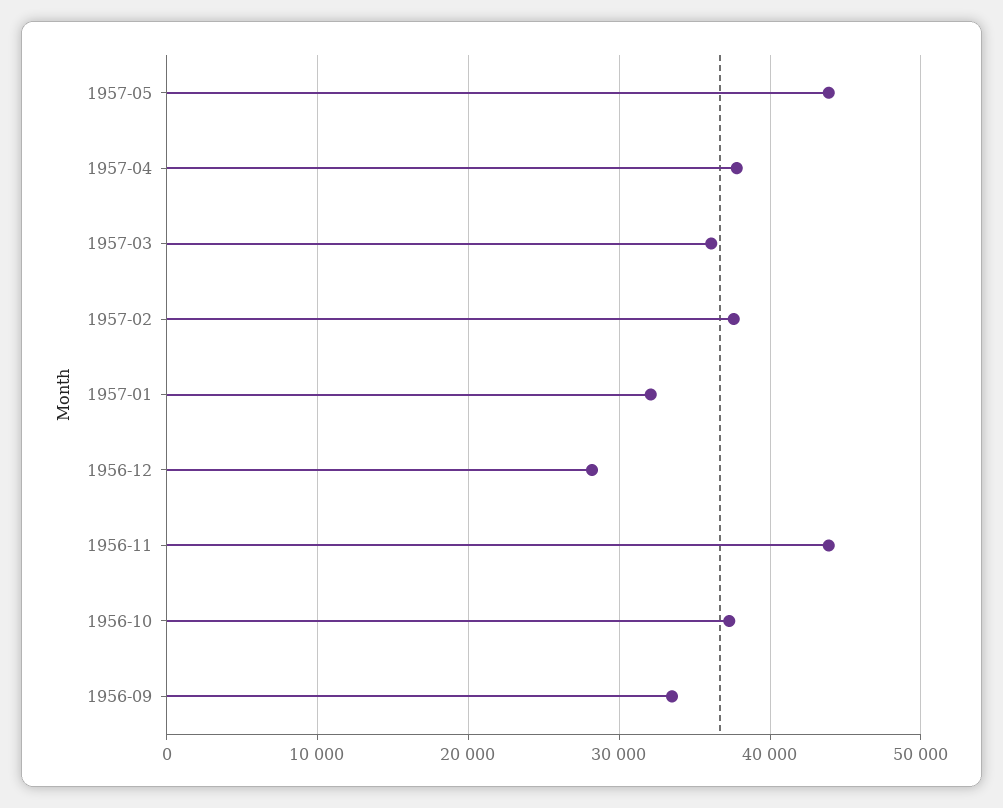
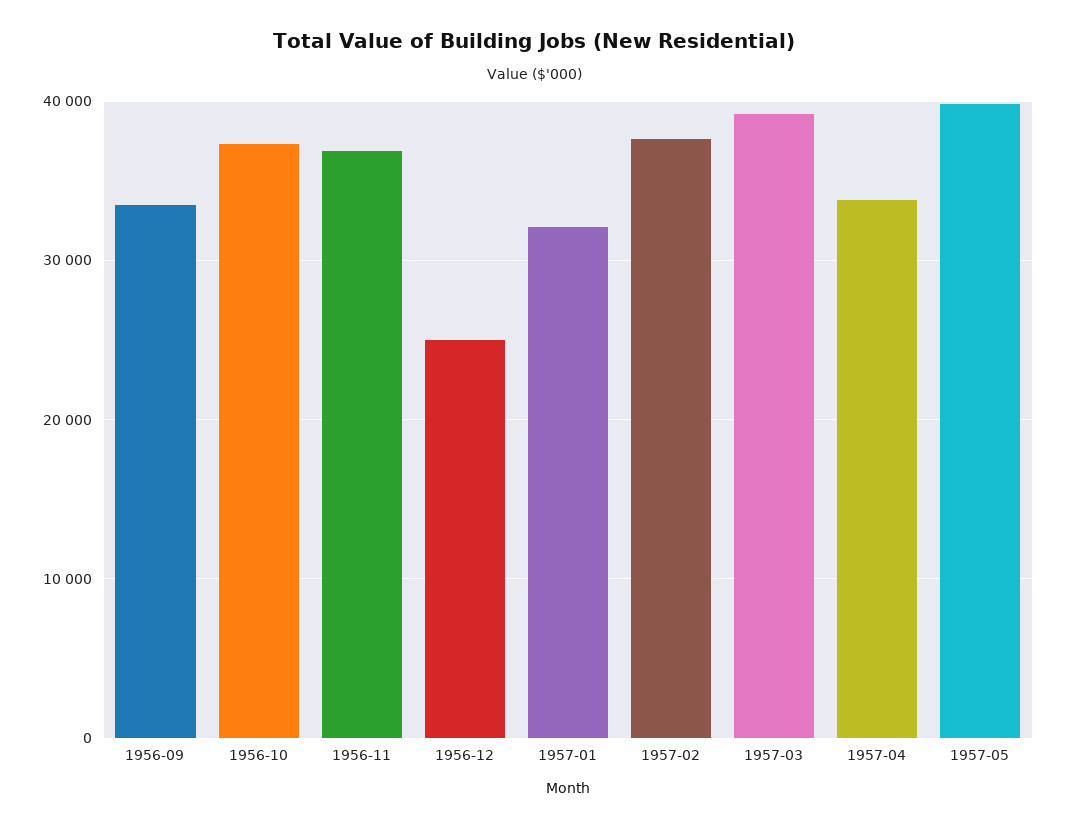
1957-05: 44000 -> 40000
1957-04: 38000 -> 34000
1957-03: 36000 -> 39000
1956-12: 28000 -> 25000
1956-11: 44000 -> 37000

